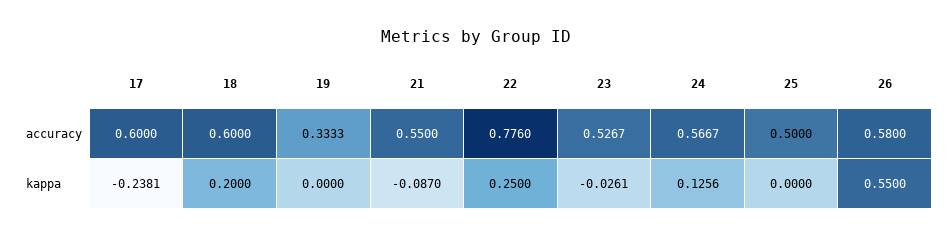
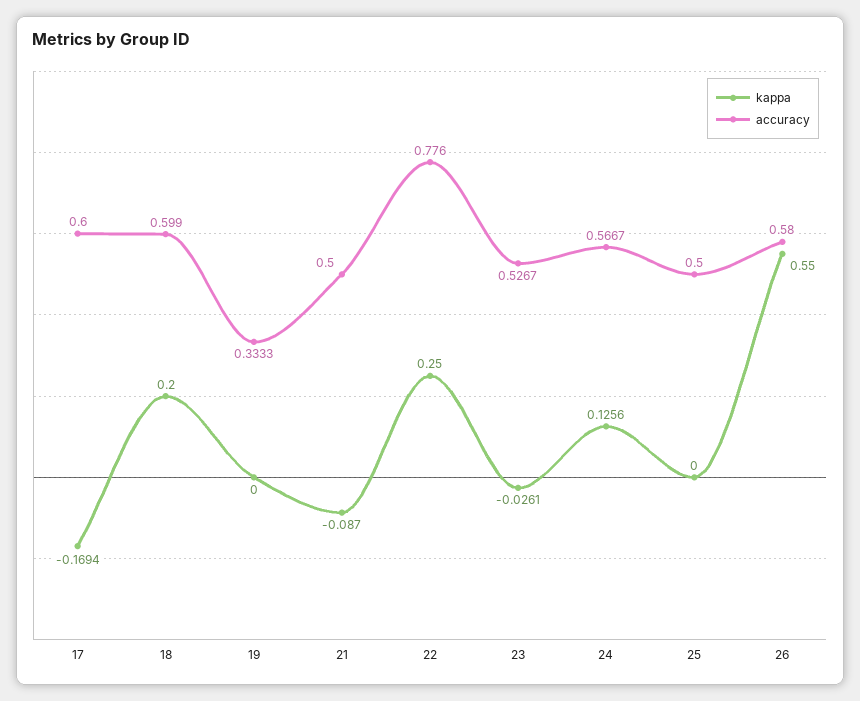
accuracy, 18: 0.6 -> 0.599
accuracy, 21: 0.55 -> 0.5
kappa, 17: -0.2381 -> -0.1694

